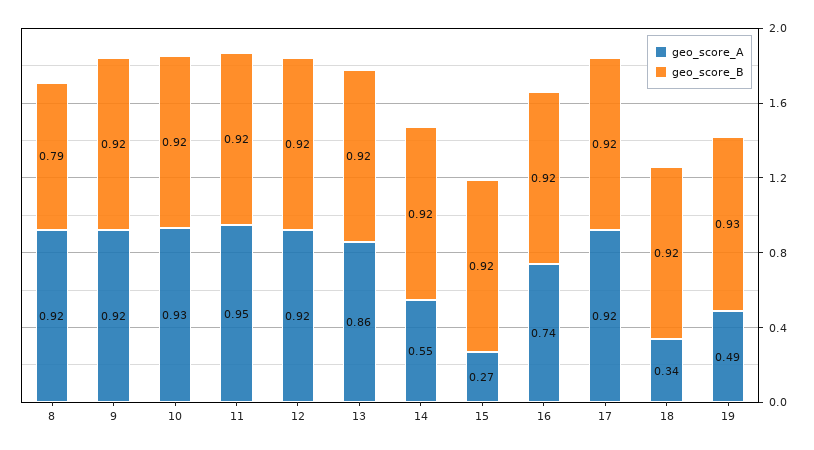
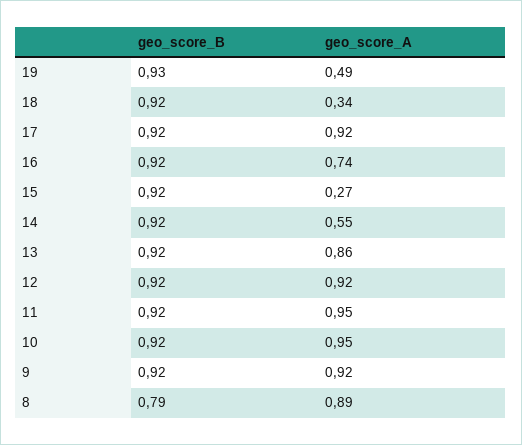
geo_score_A, 8: 0.92 -> 0.89
geo_score_A, 10: 0.93 -> 0.95

